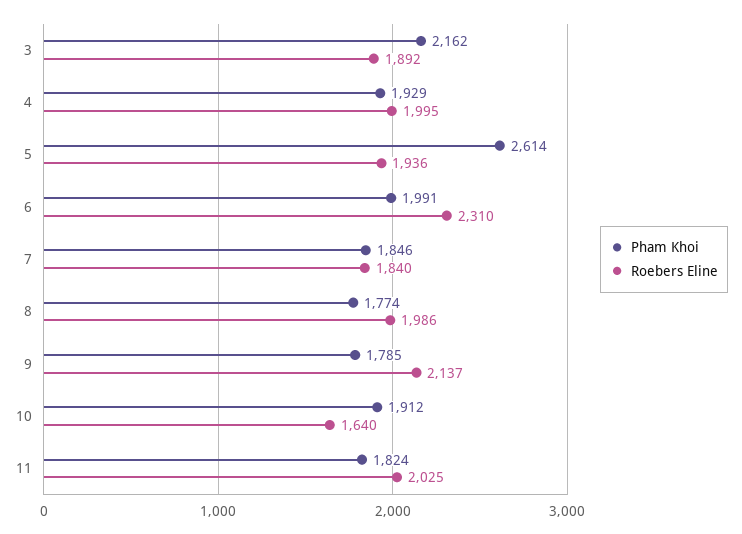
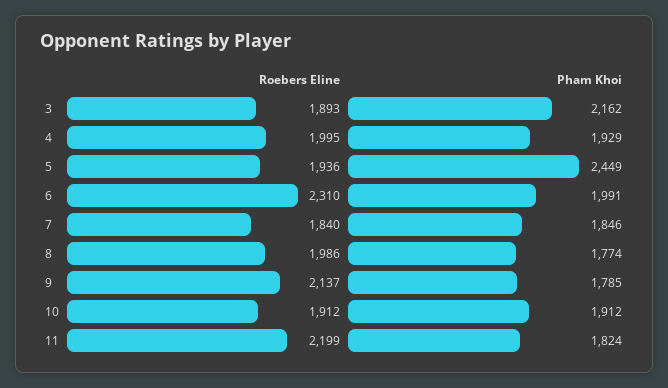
Roebers Eline, 3: 1892 -> 1893
Pham Khoi, 5: 2614 -> 2449
Roebers Eline, 10: 1640 -> 1912
Roebers Eline, 11: 2025 -> 2199

